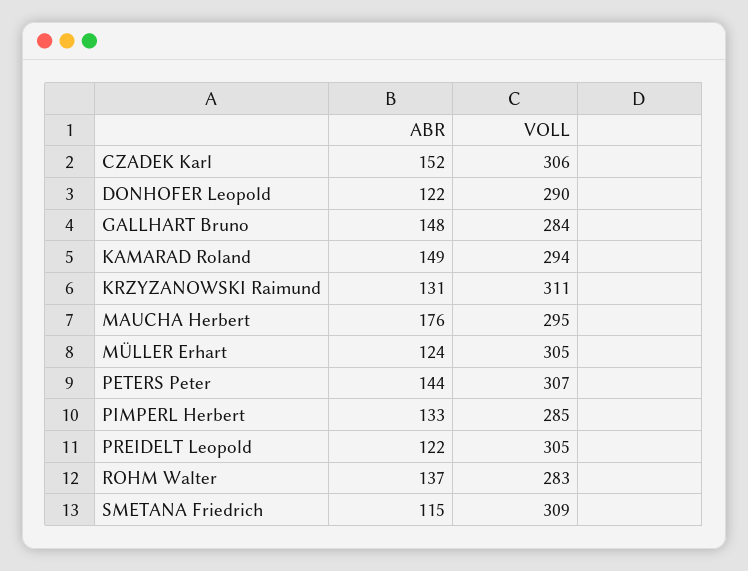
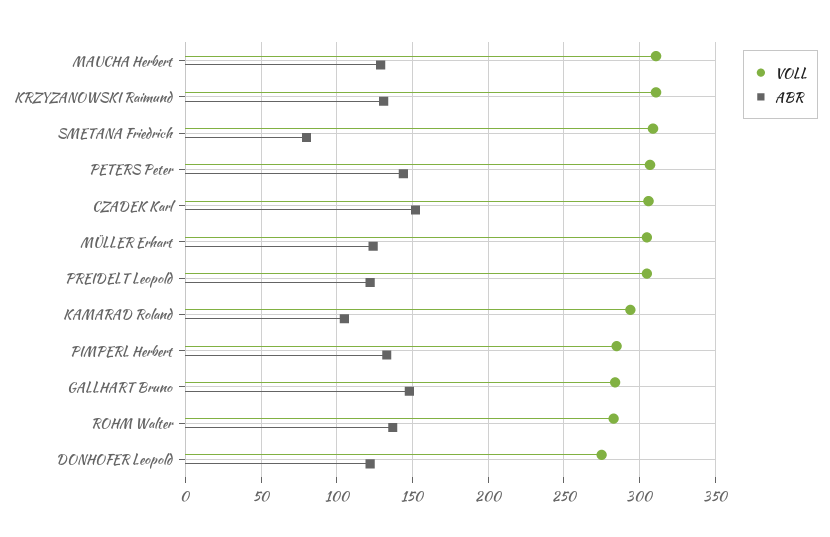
VOLL, DONHOFER Leopold: 290 -> 275
ABR, KAMARAD Roland: 149 -> 105
ABR, MAUCHA Herbert: 176 -> 130
VOLL, MAUCHA Herbert: 295 -> 310
ABR, SMETANA Friedrich: 115 -> 80

